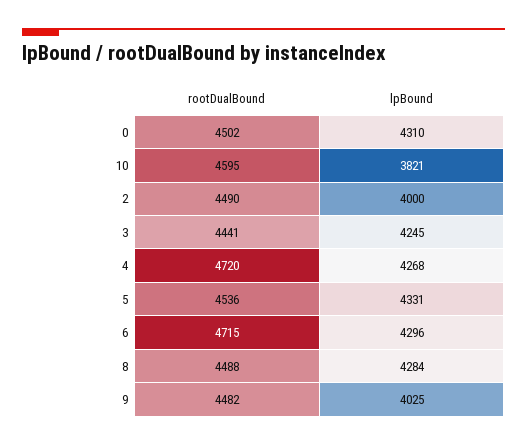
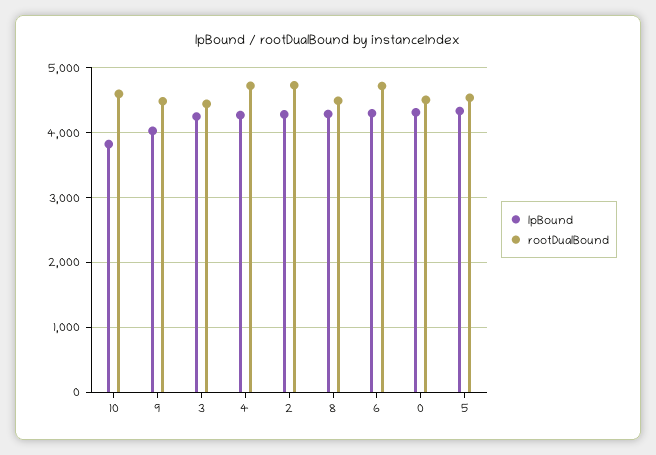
rootDualBound, 2: 4490 -> 4700
lpBound, 2: 4000 -> 4300

